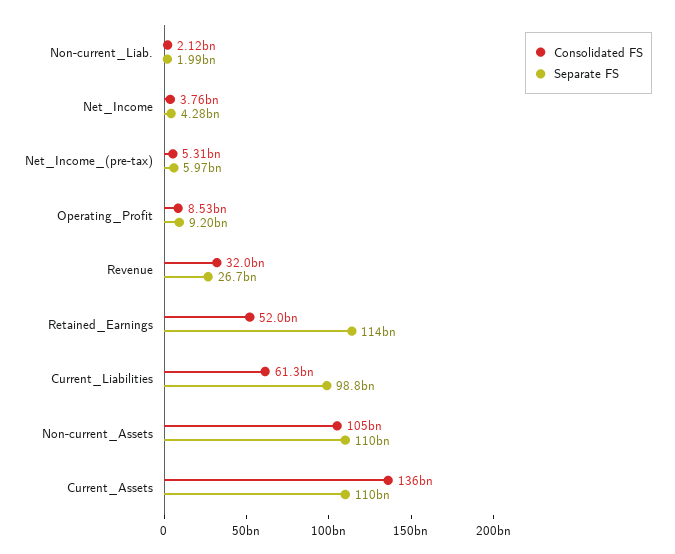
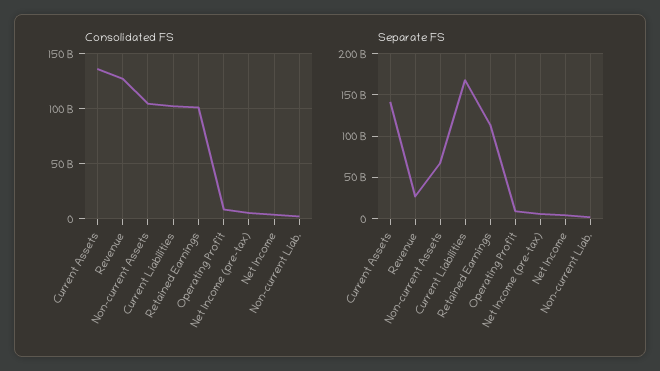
Consolidated FS, Revenue: 32000000000 -> 130000000000
Consolidated FS, Retained_Earnings: 52000000000 -> 100000000000
Consolidated FS, Current_Liabilities: 61300000000 -> 100000000000
Separate FS, Current_Liabilities: 98800000000 -> 170000000000
Separate FS, Non-current_Assets: 110000000000 -> 70000000000
Separate FS, Current_Assets: 110000000000 -> 140000000000

